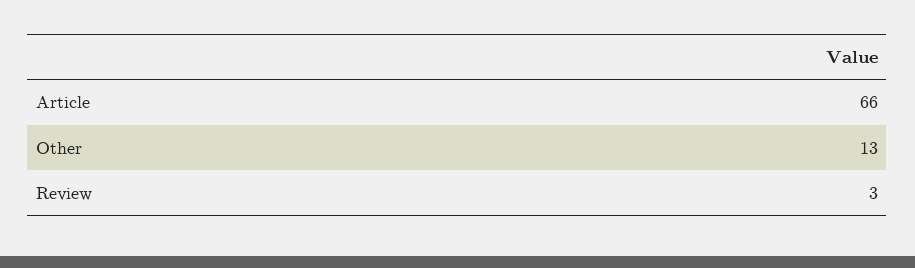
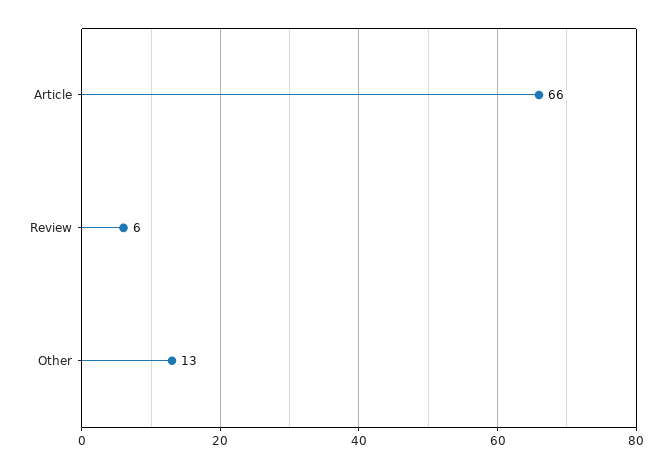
Review: 3 -> 6

